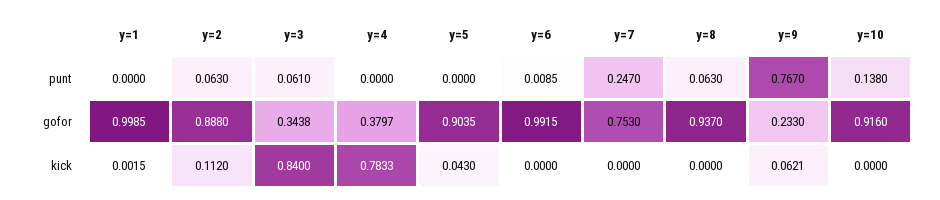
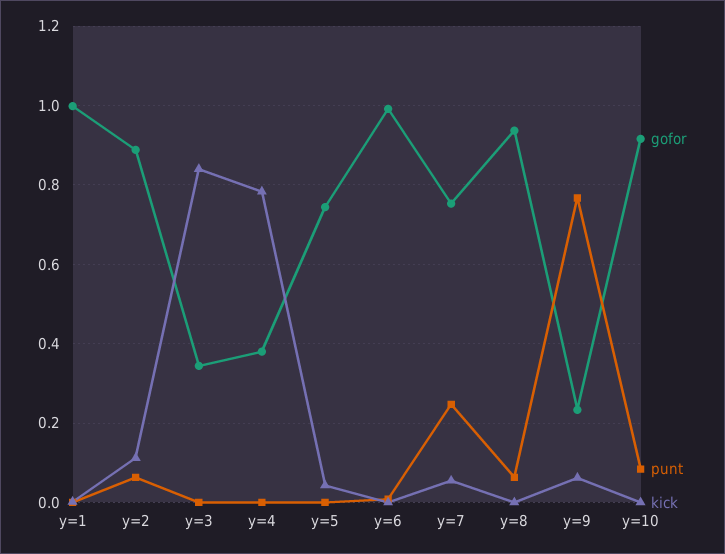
punt, y=3: 0.061 -> 0
punt, y=10: 0.138 -> 0.08
gofor, y=5: 0.9035 -> 0.74
kick, y=7: 0 -> 0.06

